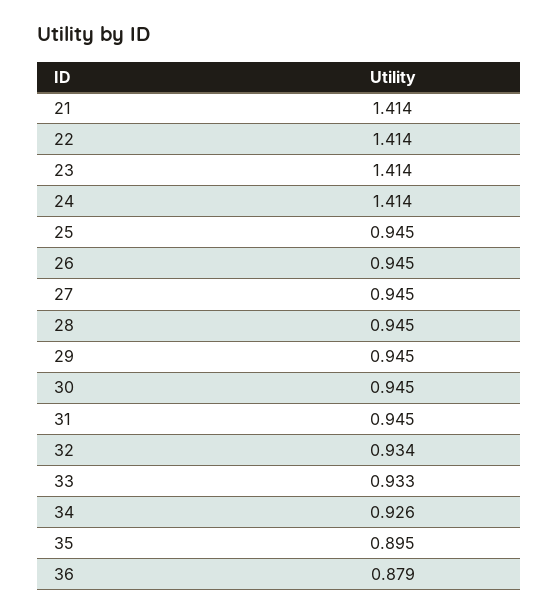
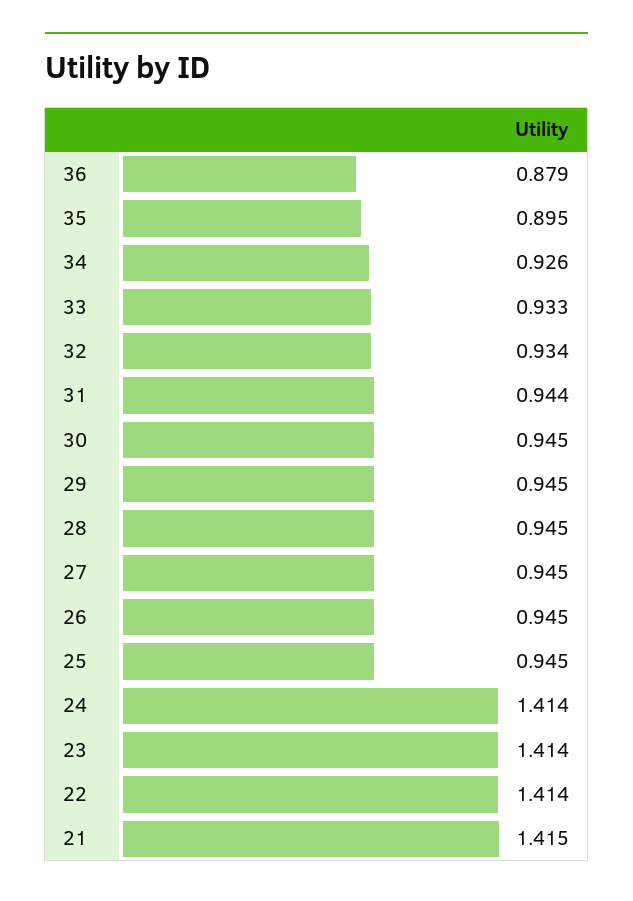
21: 1.414 -> 1.415
31: 0.945 -> 0.944

